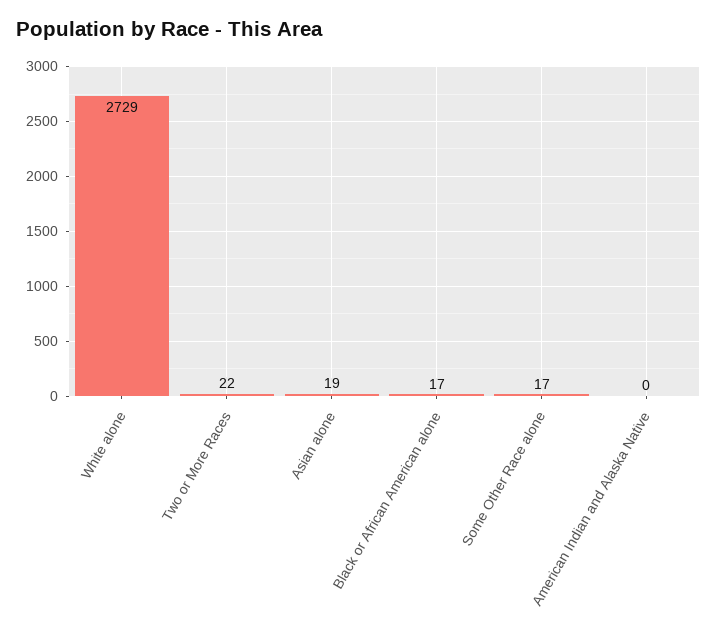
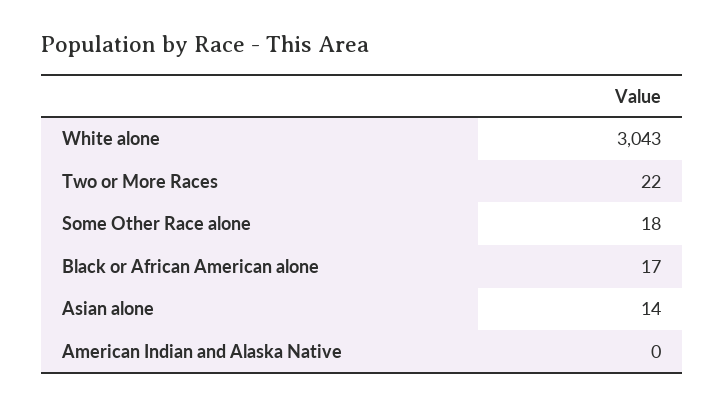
White alone: 2729 -> 3043
Asian alone: 19 -> 14
Some Other Race alone: 17 -> 18

